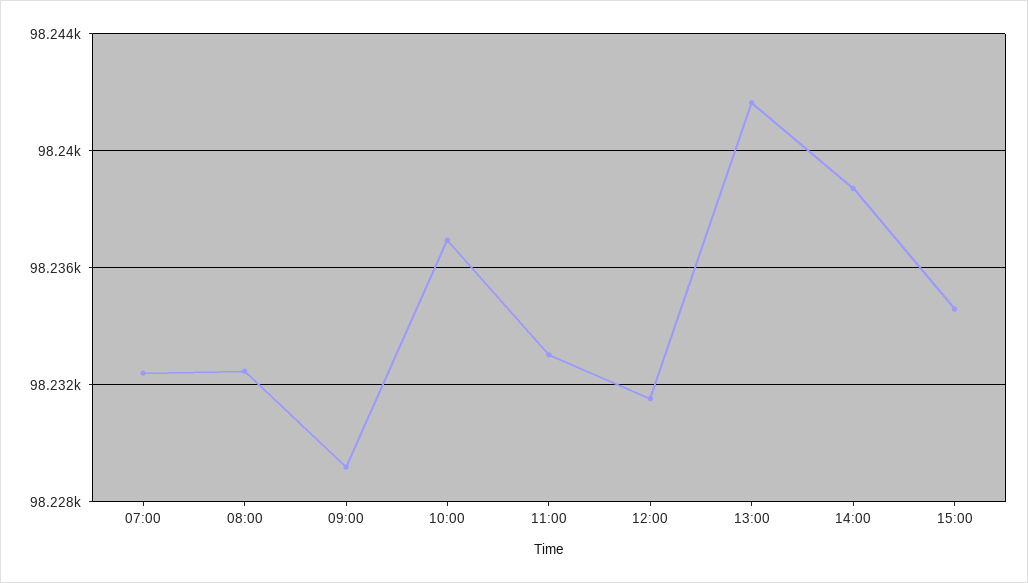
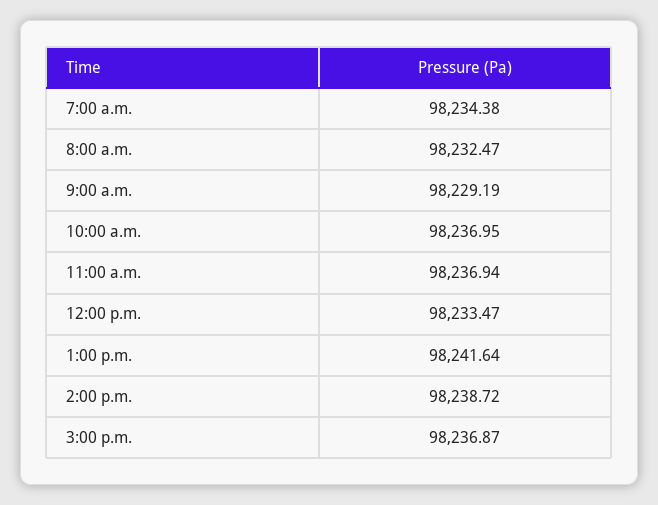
07:00: 98232.5 -> 98234.38
11:00: 98233 -> 98236.94
12:00: 98231.5 -> 98233.47
15:00: 98234.5 -> 98236.87

